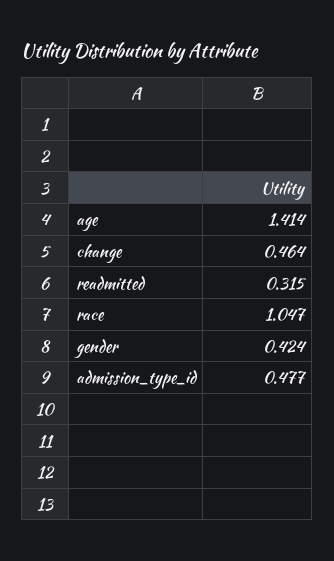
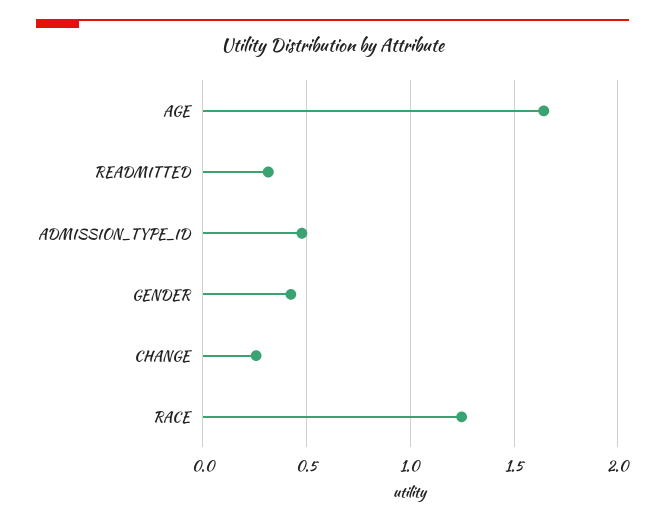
age: 1.414 -> 1.65
change: 0.464 -> 0.25
race: 1.047 -> 1.25

